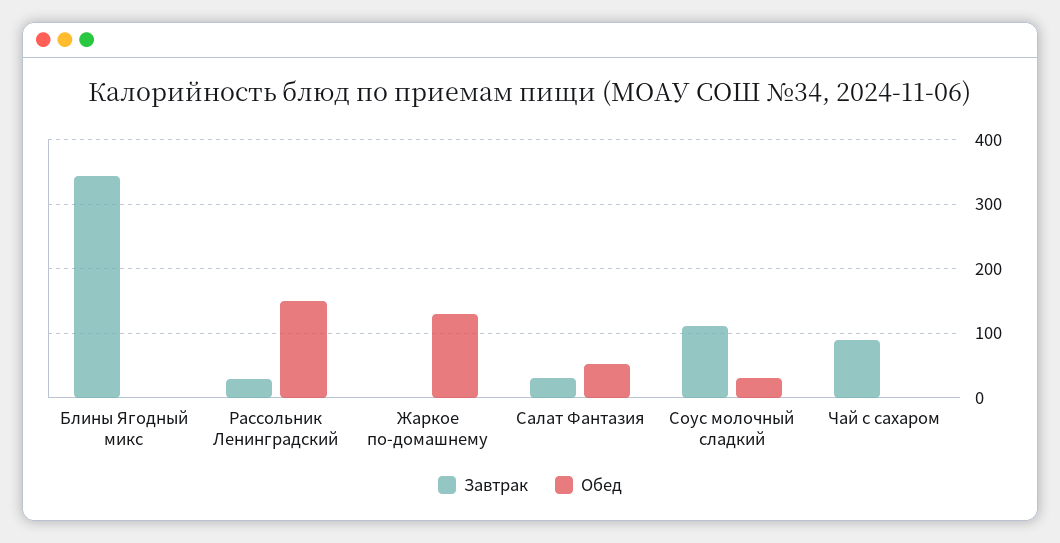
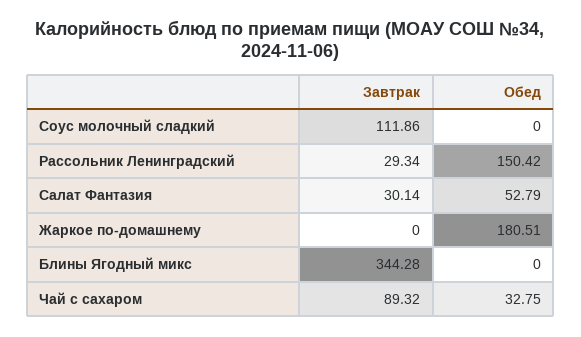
Обед, Жаркое по-домашнему: 130 -> 180.51
Обед, Соус молочный сладкий: 30 -> 0
Обед, Чай с сахаром: 0 -> 32.75

